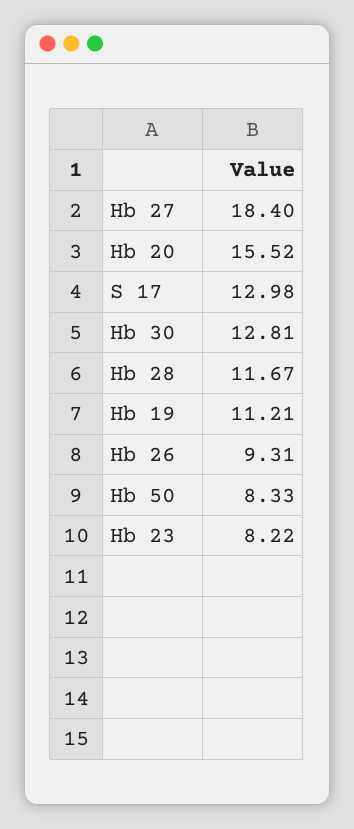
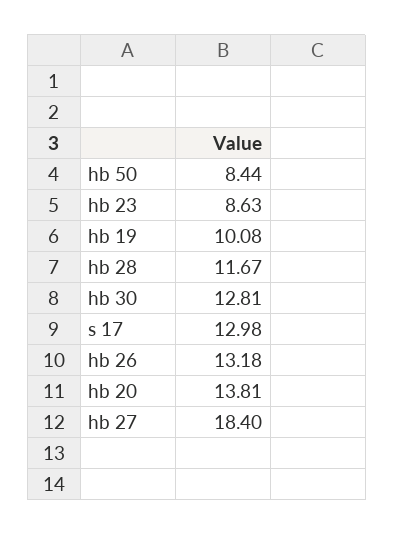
Hb 20: 15.52 -> 13.81
Hb 19: 11.21 -> 10.08
Hb 26: 9.31 -> 13.18
Hb 50: 8.33 -> 8.44
Hb 23: 8.22 -> 8.63

